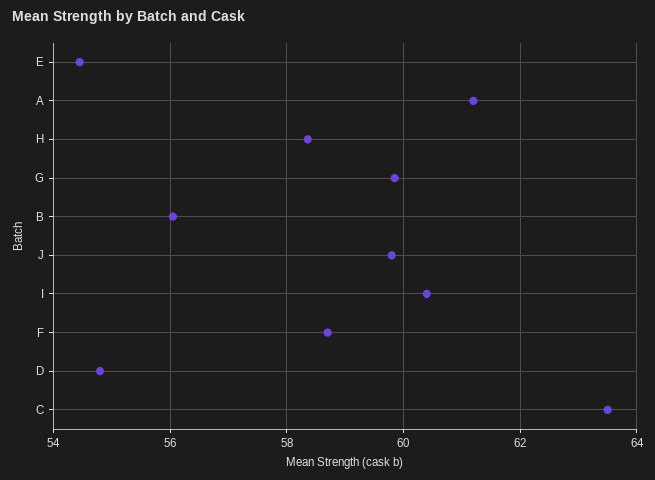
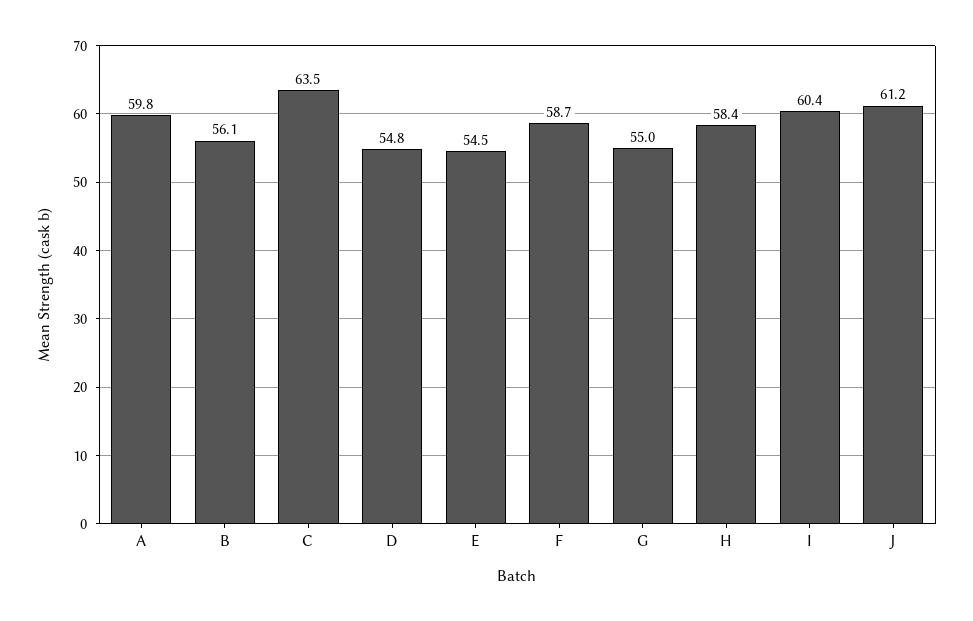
A: 61.2 -> 59.8
G: 59.8 -> 55
J: 59.8 -> 61.2

